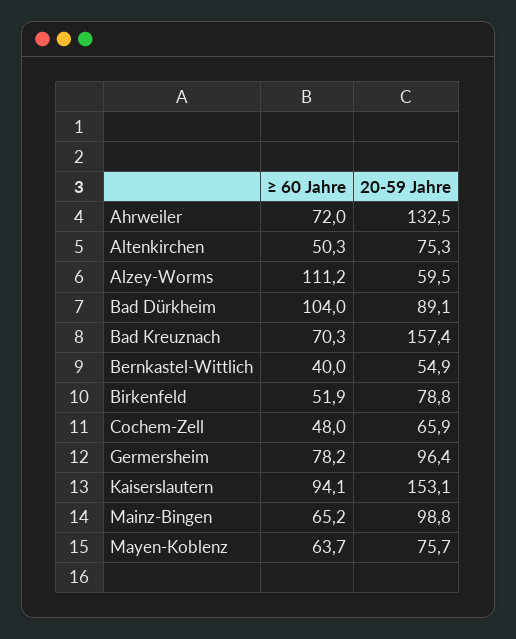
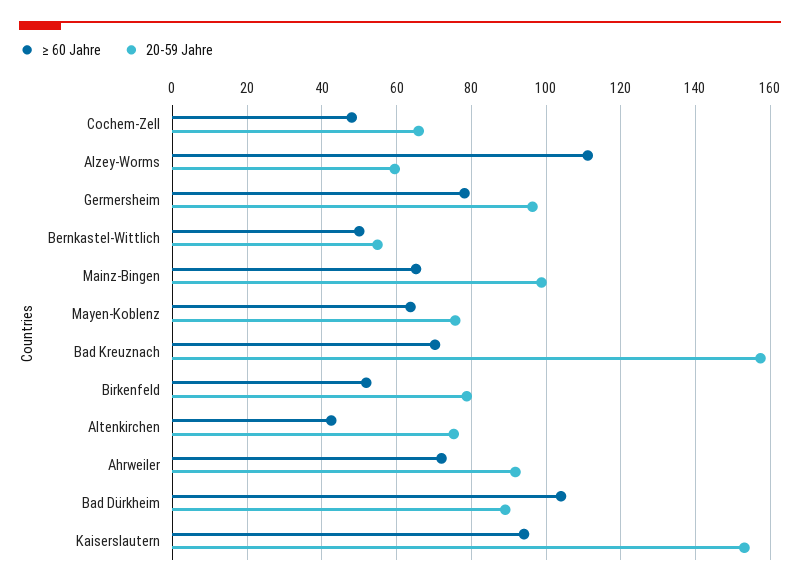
20-59 Jahre, Ahrweiler: 132.5 -> 92
≥ 60 Jahre, Altenkirchen: 50.3 -> 42
≥ 60 Jahre, Bernkastel-Wittlich: 40 -> 50

